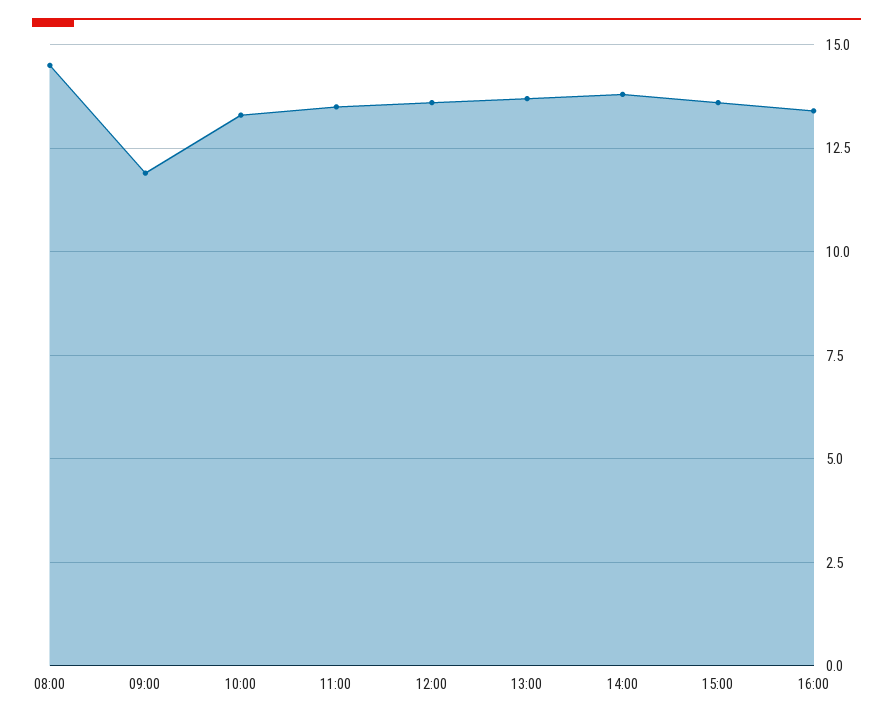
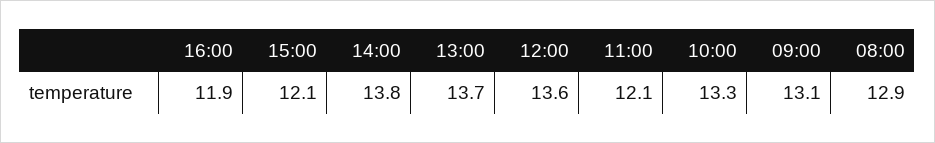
08:00: 14.5 -> 12.9
09:00: 12 -> 13.1
11:00: 13.5 -> 12.1
15:00: 13.5 -> 12.1
16:00: 13.5 -> 11.9

